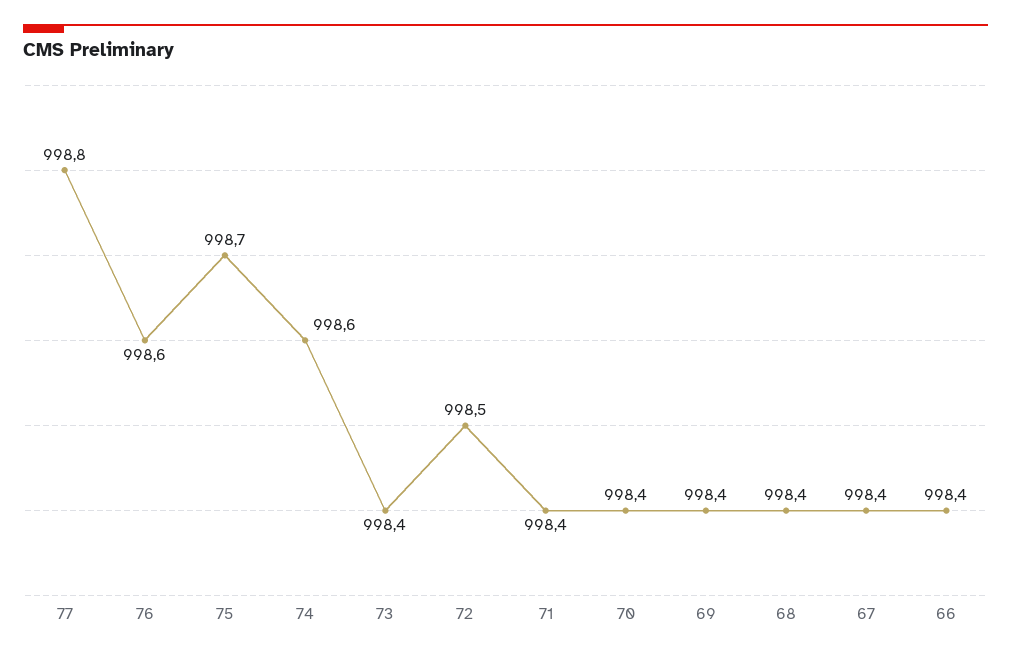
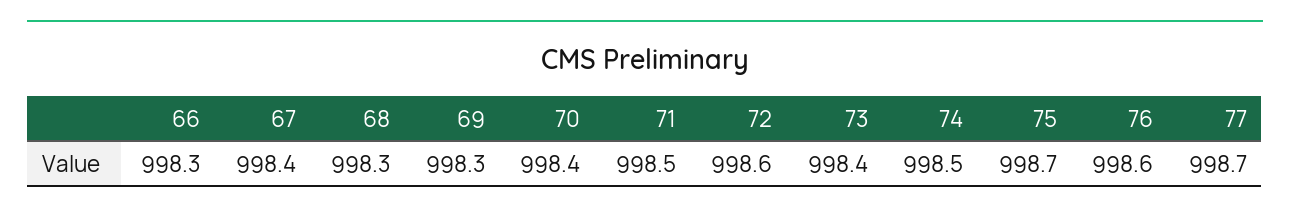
77: 998.8 -> 998.7
74: 998.6 -> 998.5
72: 998.5 -> 998.6
71: 998.4 -> 998.5
69: 998.4 -> 998.3
68: 998.4 -> 998.3
66: 998.4 -> 998.3

